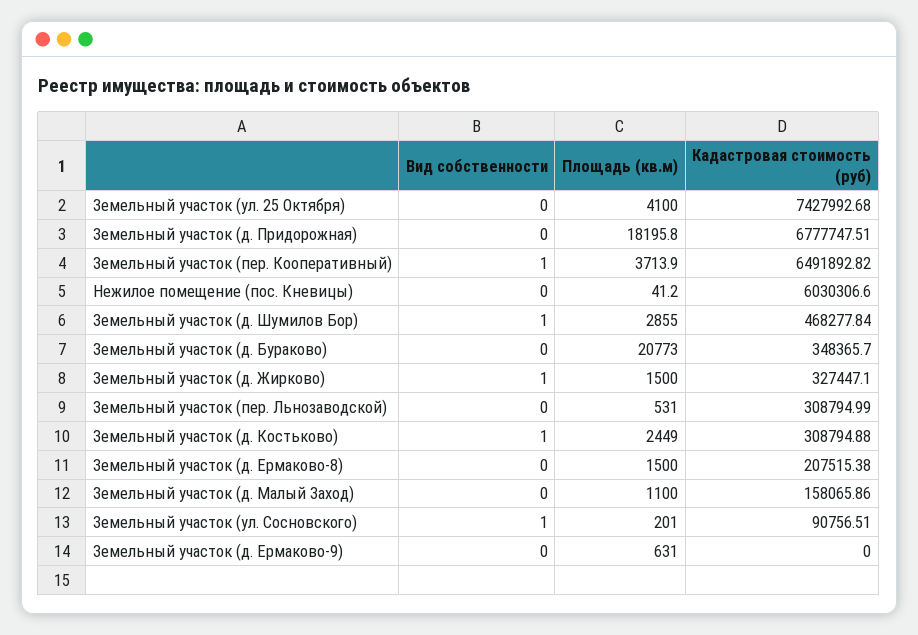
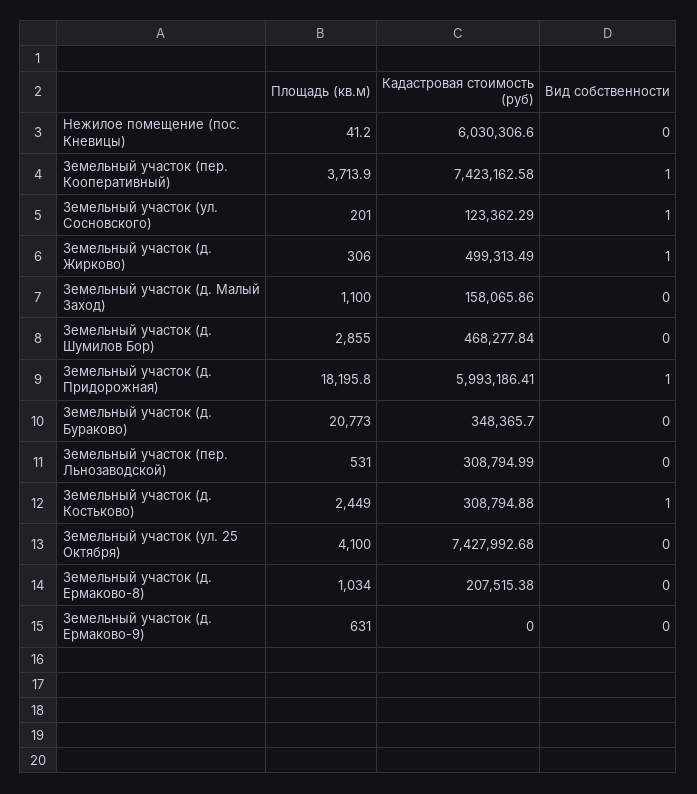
Вид собственности, Земельный участок (д. Придорожная): 0 -> 1
Кадастровая стоимость (руб), Земельный участок (д. Придорожная): 6777747.51 -> 5993186.41
Кадастровая стоимость (руб), Земельный участок (пер. Кооперативный): 6491892.82 -> 7423162.58
Вид собственности, Земельный участок (д. Шумилов Бор): 1 -> 0
Площадь (кв.м), Земельный участок (д. Жирково): 1500 -> 306
Кадастровая стоимость (руб), Земельный участок (д. Жирково): 327447.1 -> 499313.49
Площадь (кв.м), Земельный участок (д. Ермаково-8): 1500 -> 1034
Кадастровая стоимость (руб), Земельный участок (ул. Сосновского): 90756.51 -> 123362.29

